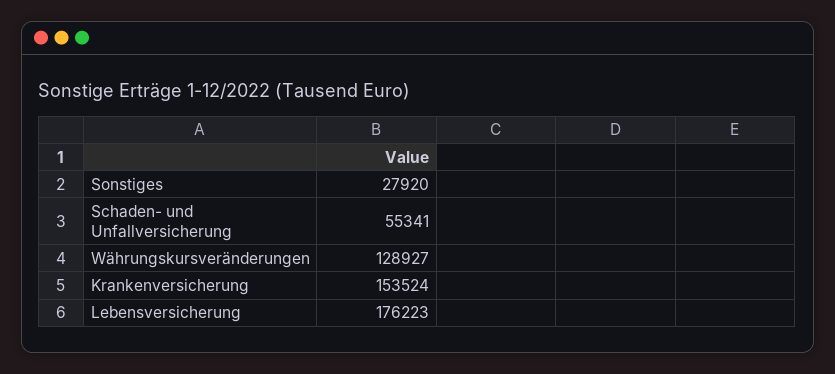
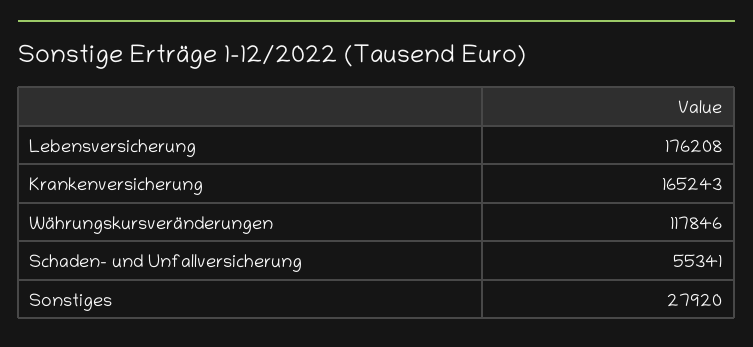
Währungskursveränderungen: 128927 -> 117846
Krankenversicherung: 153524 -> 165243
Lebensversicherung: 176223 -> 176208

